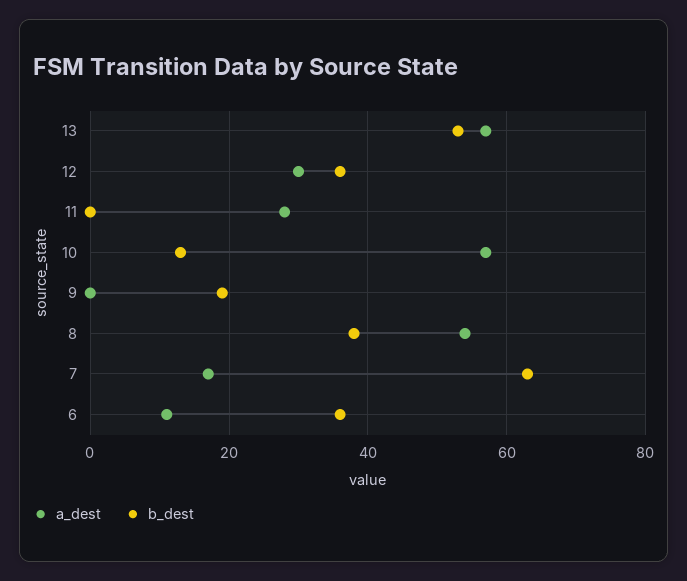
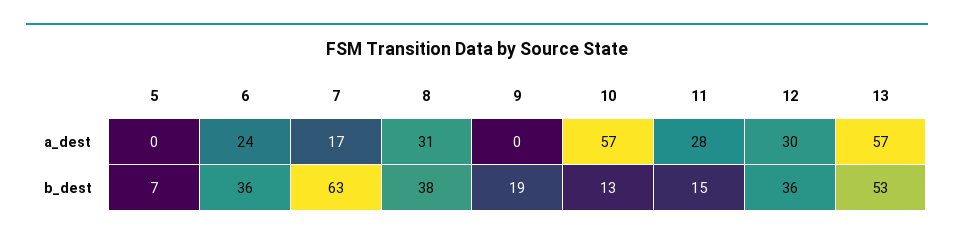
b_dest, 11: 0 -> 15
a_dest, 8: 55 -> 31
a_dest, 6: 10 -> 24
a_dest, 5: none -> 0
b_dest, 5: none -> 7

